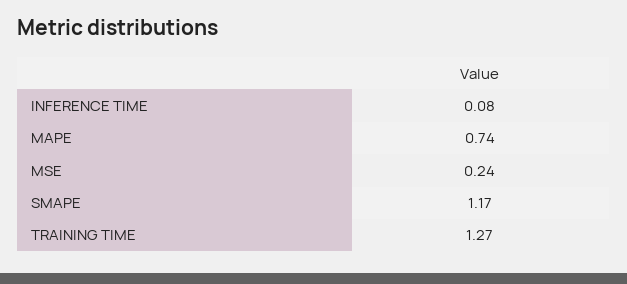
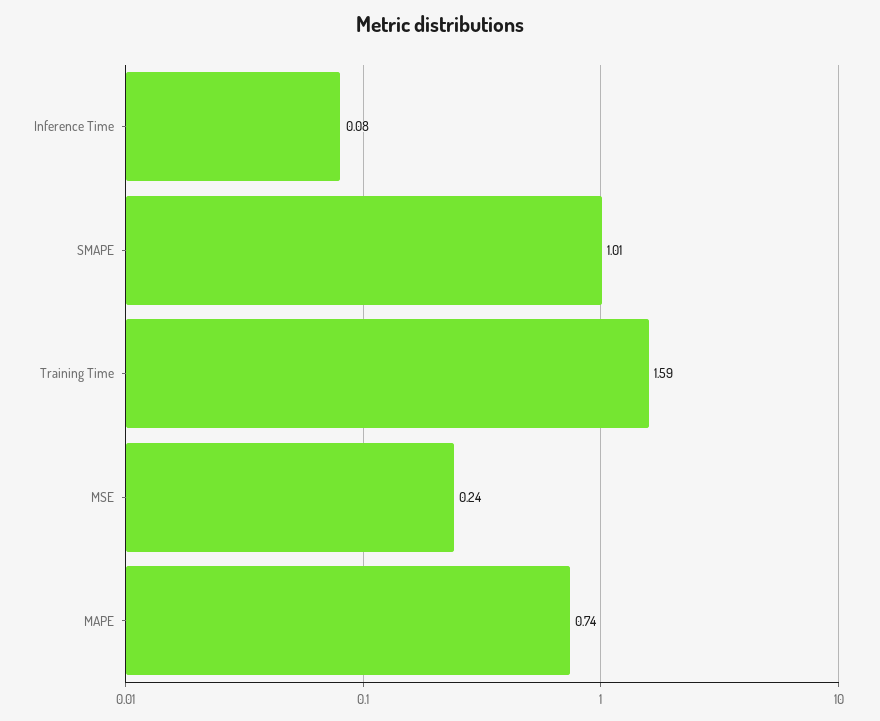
SMAPE: 1.17 -> 1.01
TRAINING TIME: 1.27 -> 1.59

